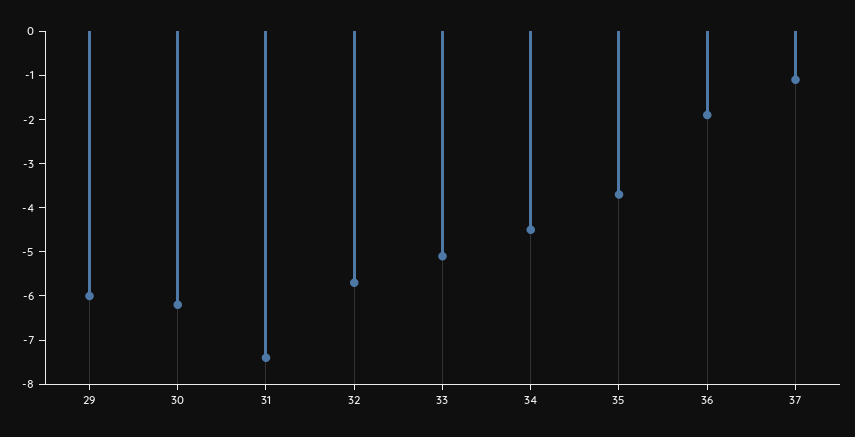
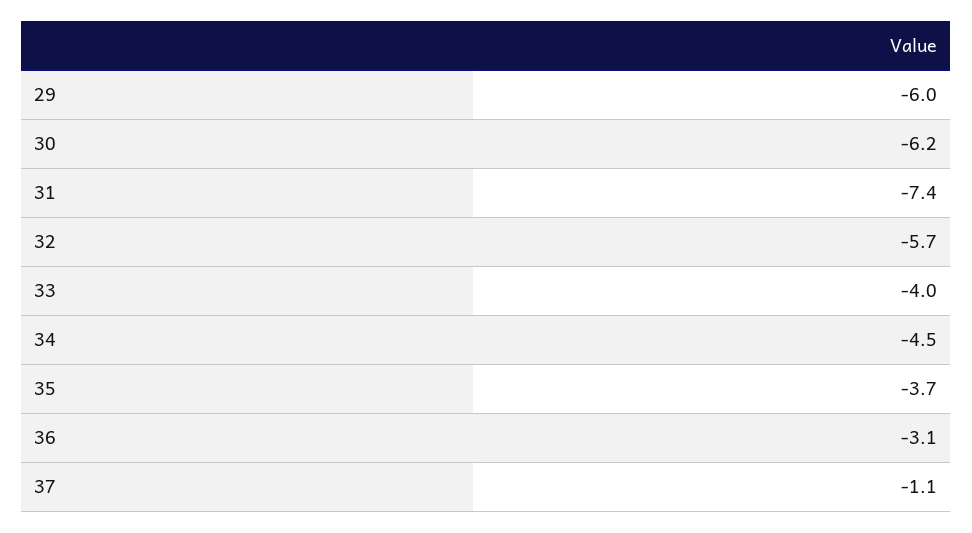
33: -5 -> -4
36: -2 -> -3.1

